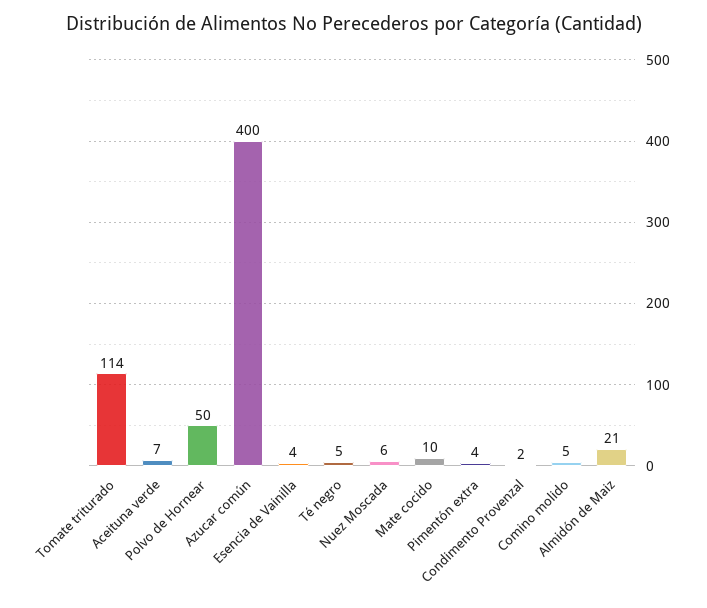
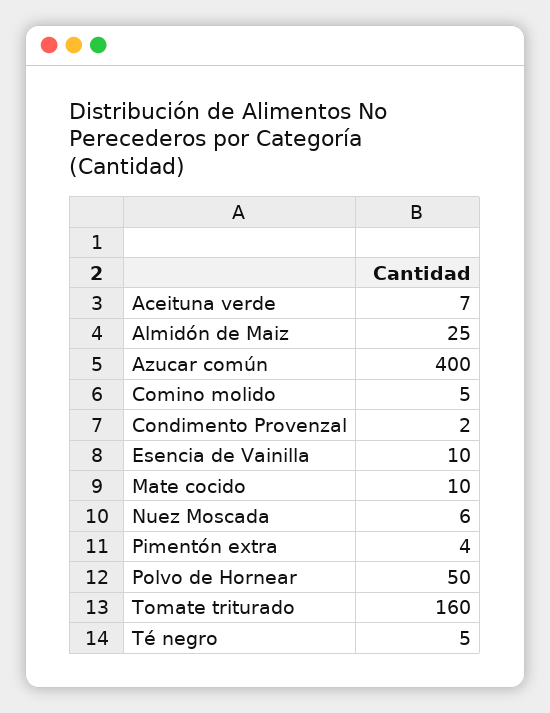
Tomate triturado: 114 -> 160
Esencia de Vainilla: 4 -> 10
Almidón de Maiz: 21 -> 25

